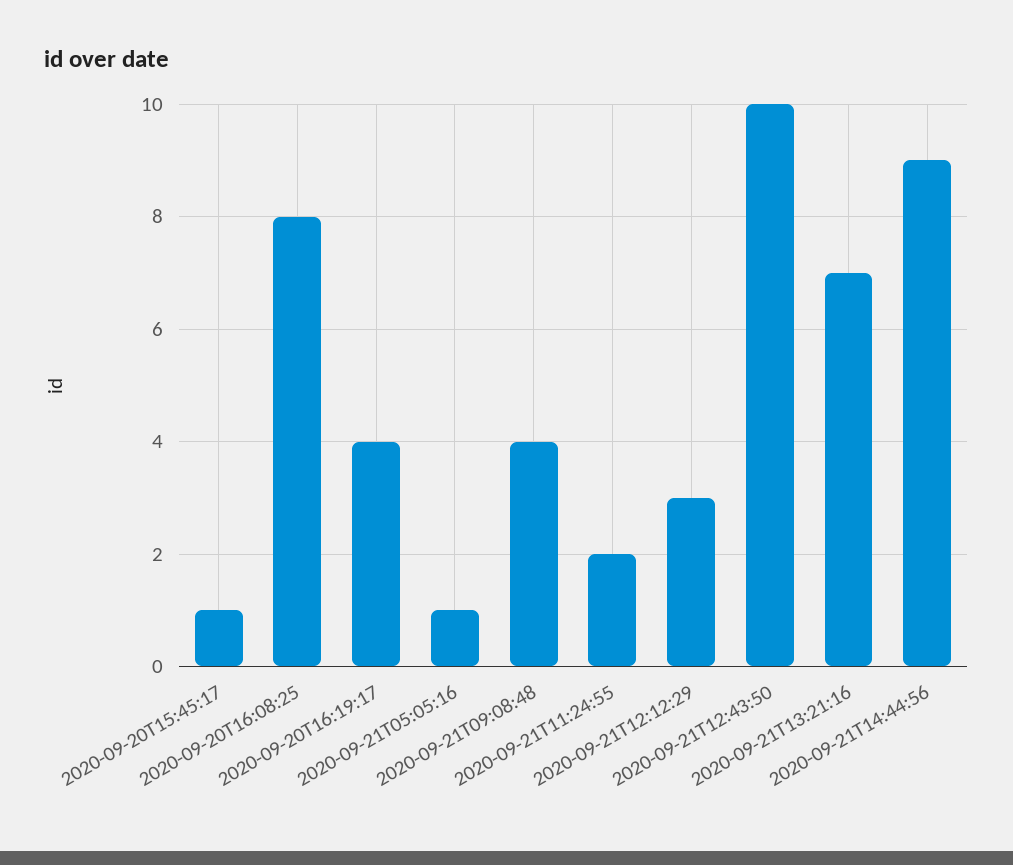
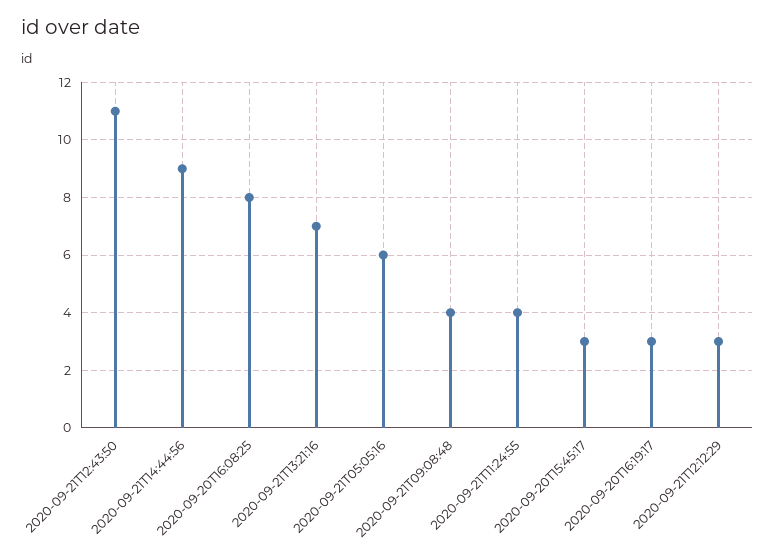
2020-09-20T15:45:17: 1 -> 3
2020-09-20T16:19:17: 4 -> 3
2020-09-21T05:05:16: 1 -> 6
2020-09-21T11:24:55: 2 -> 4
2020-09-21T12:43:50: 10 -> 11

